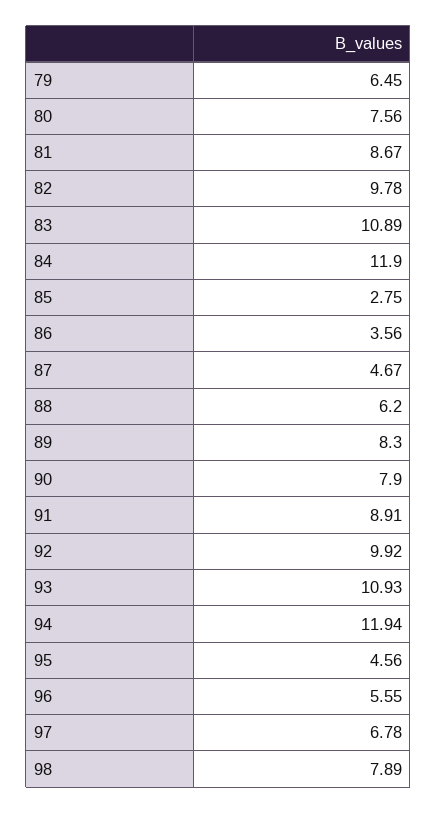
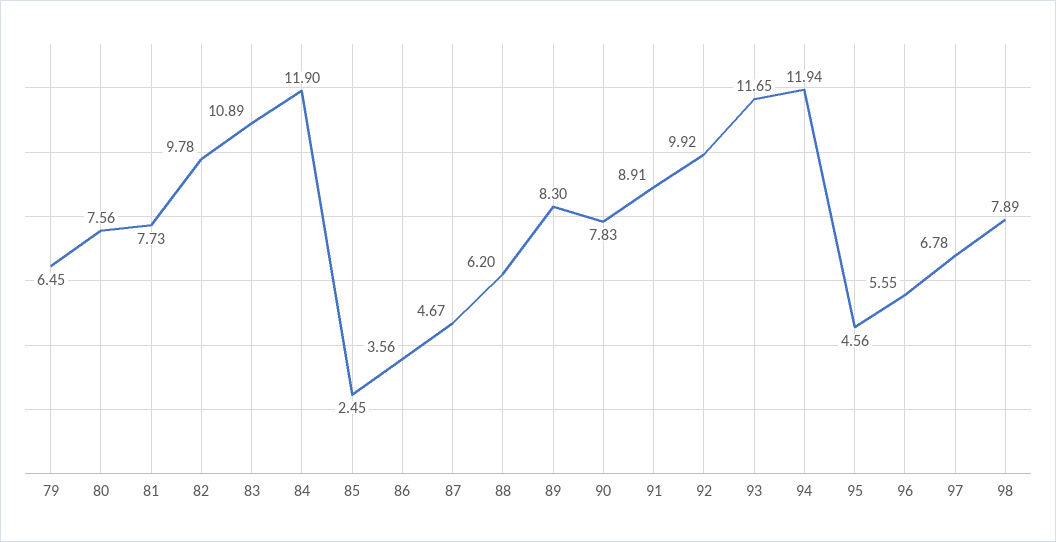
81: 8.67 -> 7.73
85: 2.75 -> 2.45
90: 7.9 -> 7.83
93: 10.93 -> 11.65

